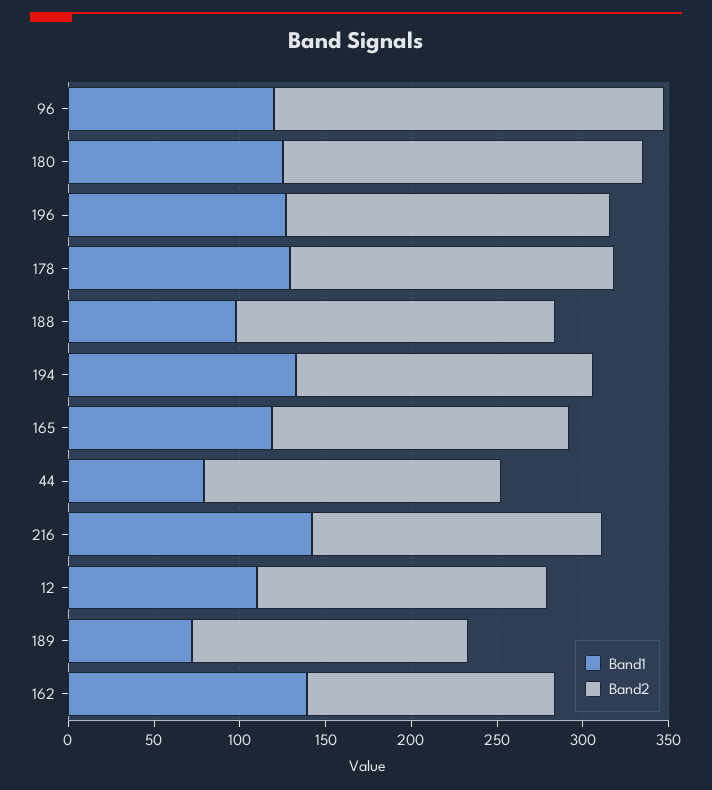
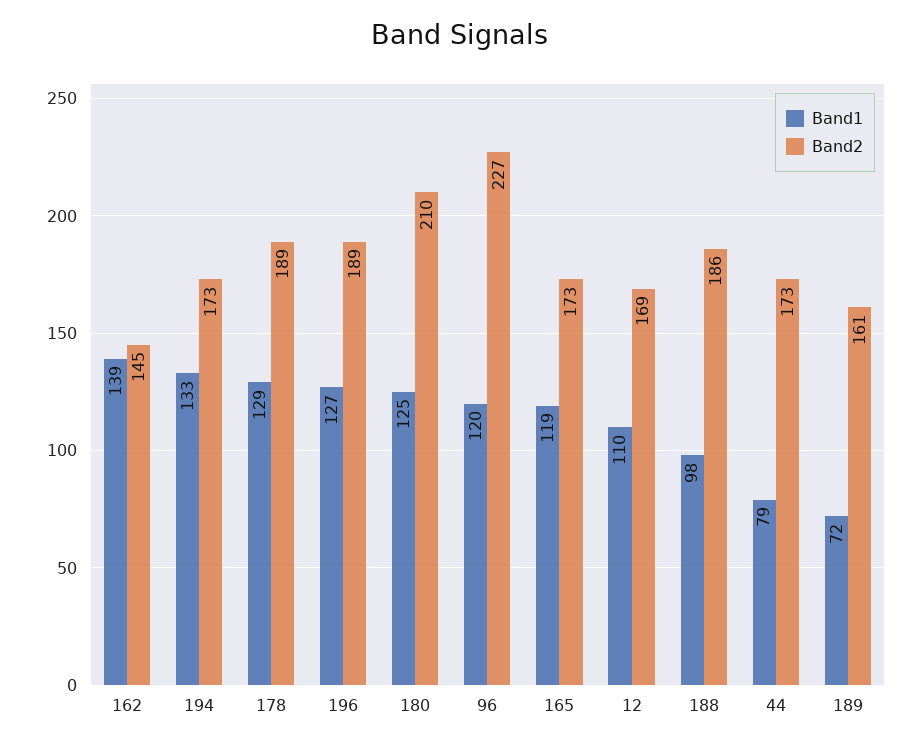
Band1, 216: 140 -> none
Band2, 216: 170 -> none

